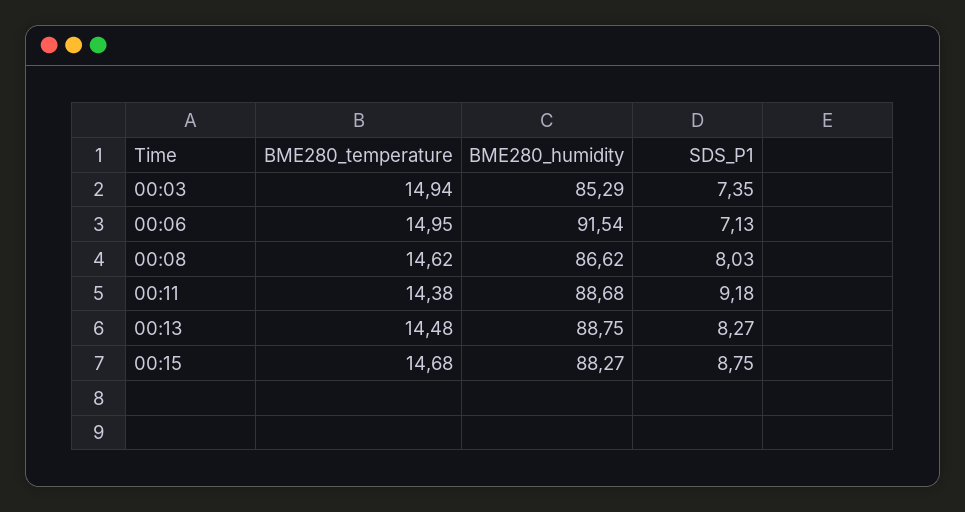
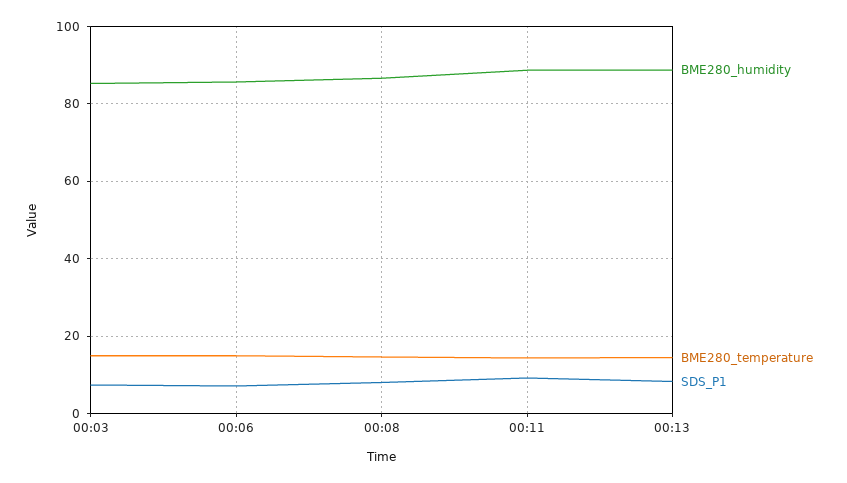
BME280_humidity, 00:06: 91.54 -> 86
BME280_temperature, 00:15: 14.68 -> none
BME280_humidity, 00:15: 88.27 -> none
SDS_P1, 00:15: 8.75 -> none

